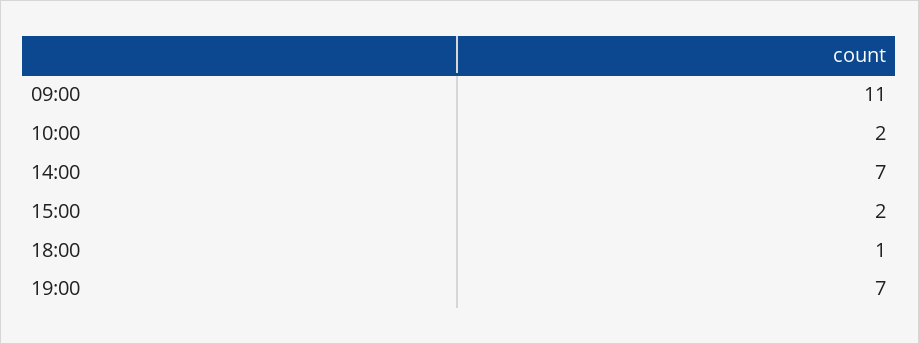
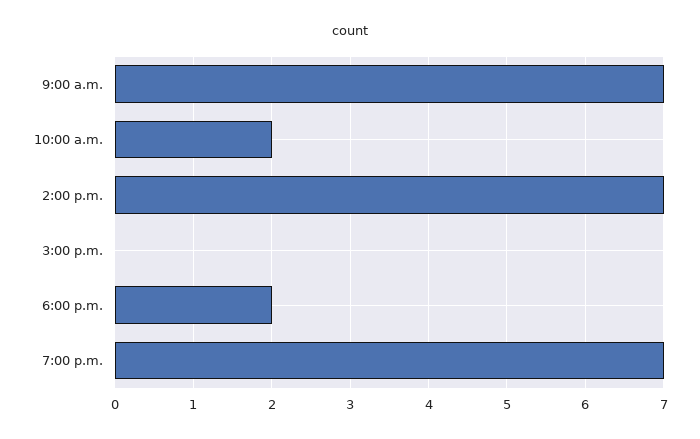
09:00: 11 -> 7
15:00: 2 -> 0
18:00: 1 -> 2

